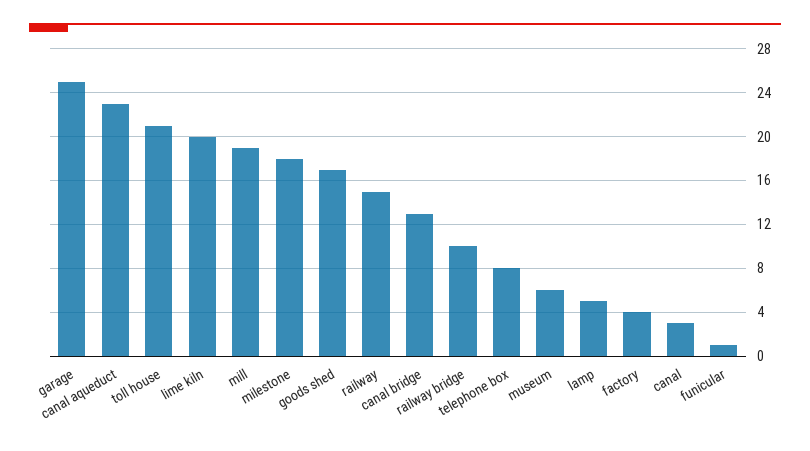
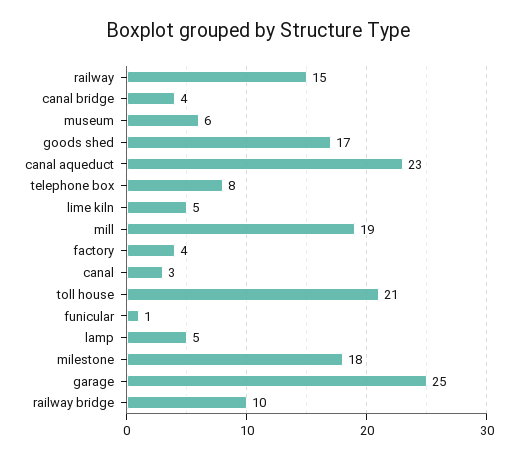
lime kiln: 20 -> 5
canal bridge: 13 -> 4

